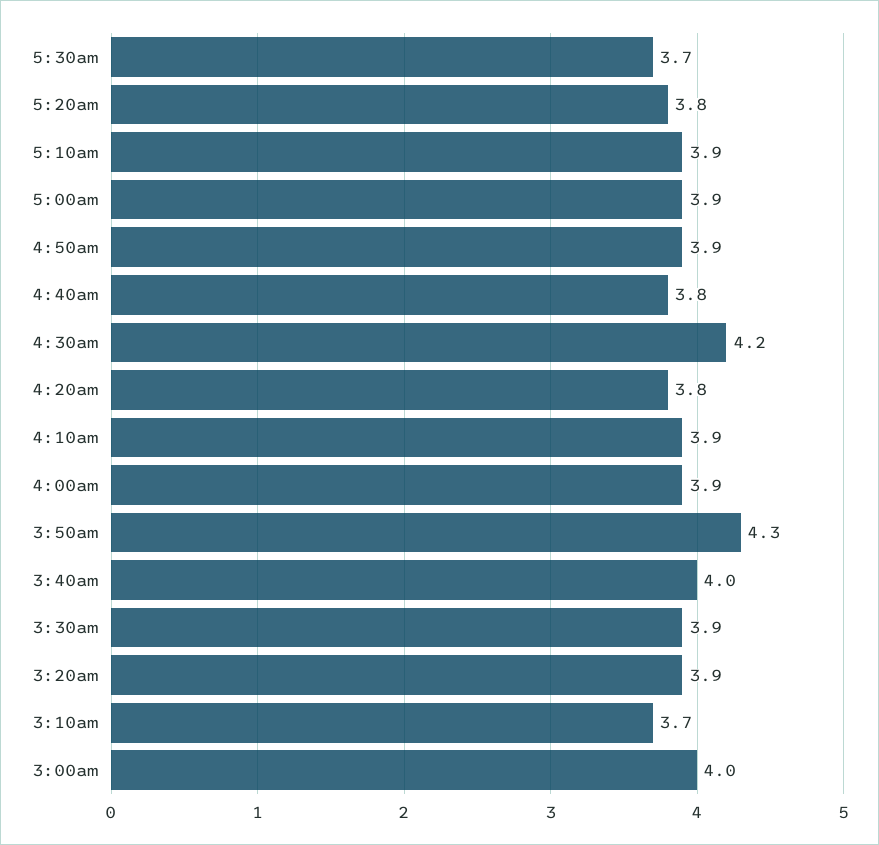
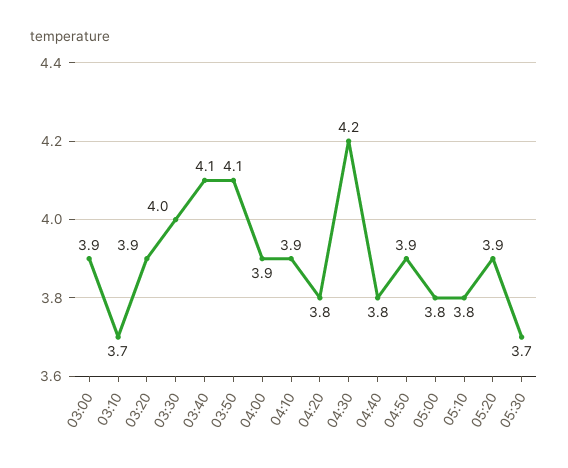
5:20am: 3.8 -> 3.9
5:10am: 3.9 -> 3.8
5:00am: 3.9 -> 3.8
3:50am: 4.3 -> 4.1
3:40am: 4 -> 4.1
3:30am: 3.9 -> 4
3:00am: 4 -> 3.9

